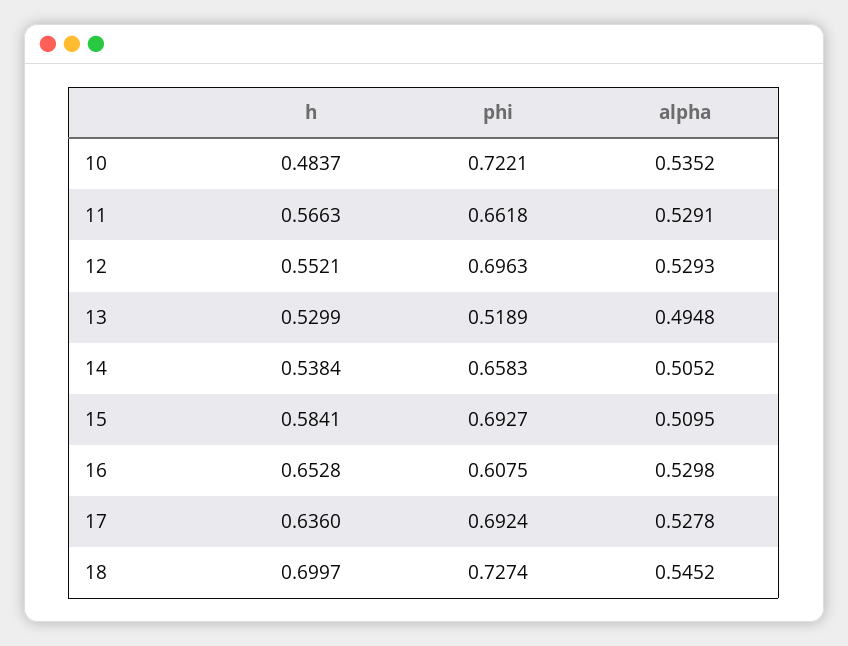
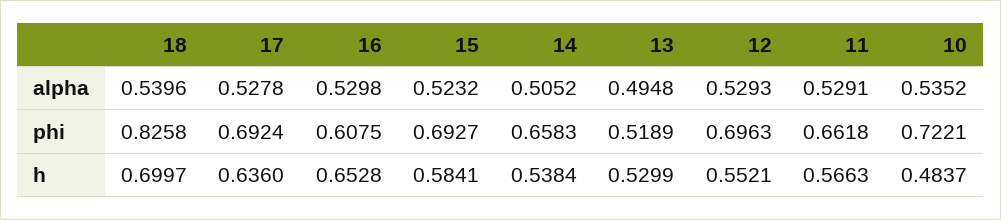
alpha, 15: 0.5095 -> 0.5232
phi, 18: 0.7274 -> 0.8258
alpha, 18: 0.5452 -> 0.5396

